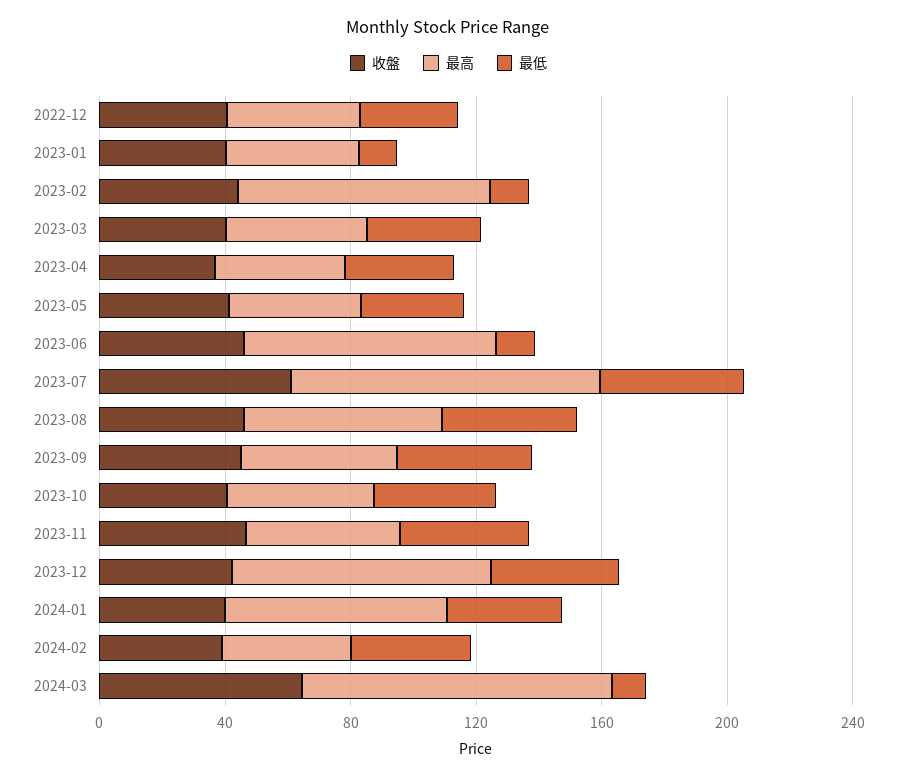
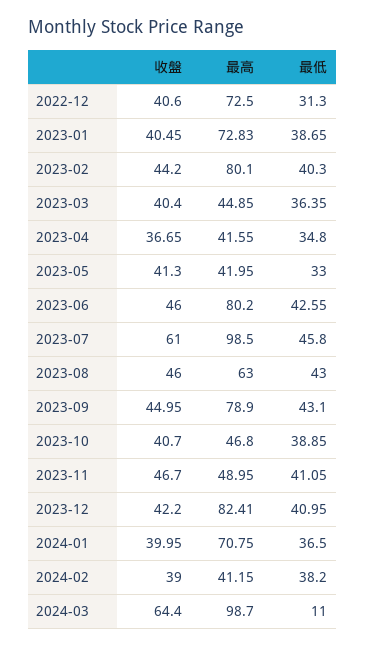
最高, 2022-12: 40 -> 72.5
最高, 2023-01: 40 -> 72.83
最低, 2023-01: 10 -> 38.65
最低, 2023-02: 10 -> 40.3
最低, 2023-06: 10 -> 42.55
最高, 2023-09: 50 -> 78.9

